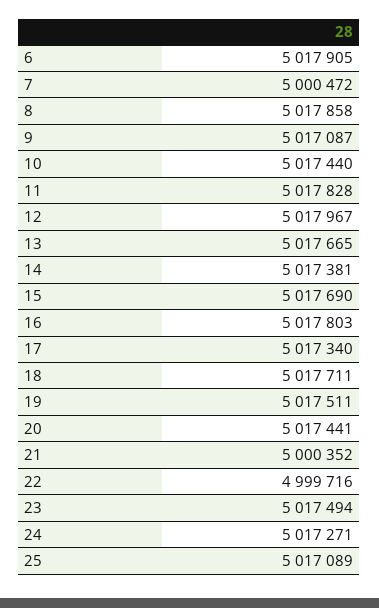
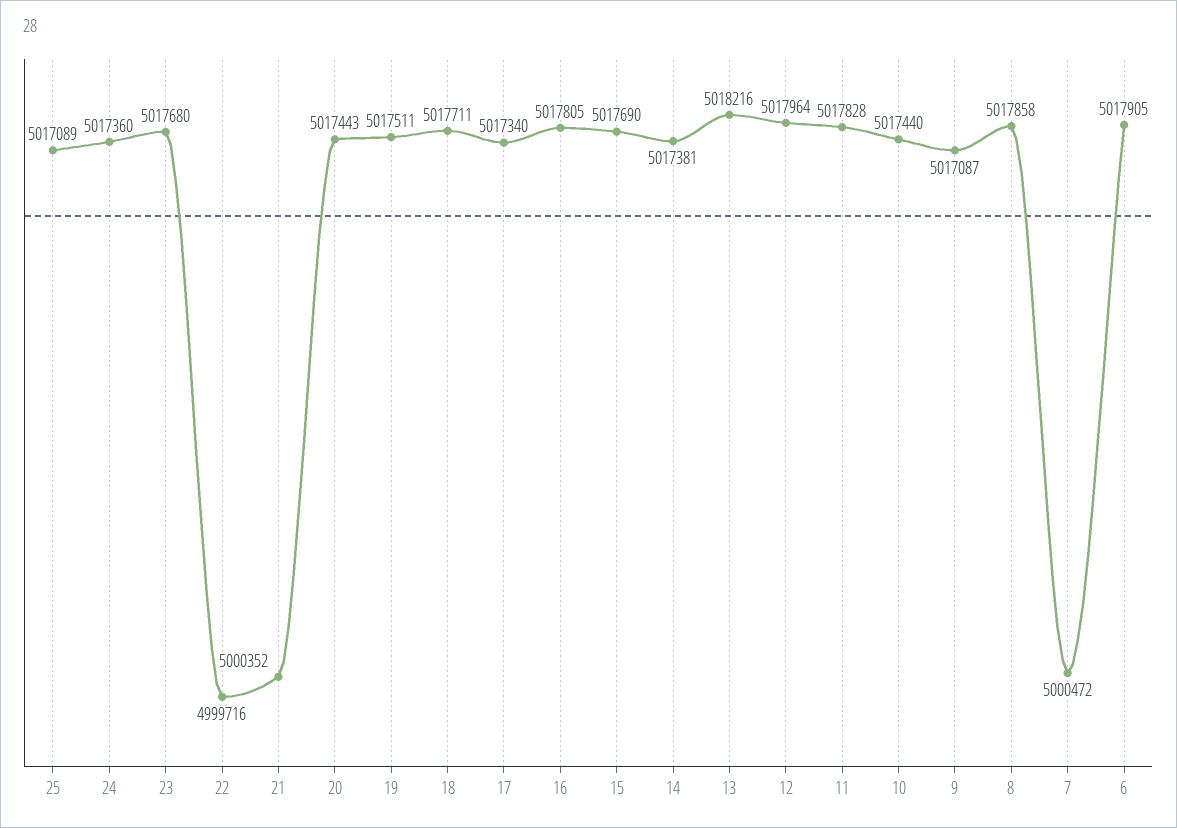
12: 5017967 -> 5017964
13: 5017665 -> 5018216
16: 5017803 -> 5017805
20: 5017441 -> 5017443
23: 5017494 -> 5017680
24: 5017271 -> 5017360

